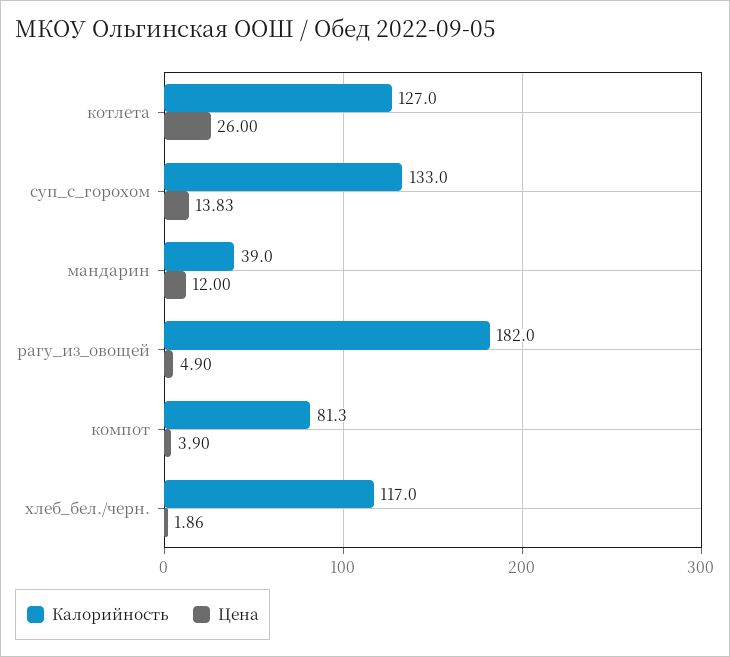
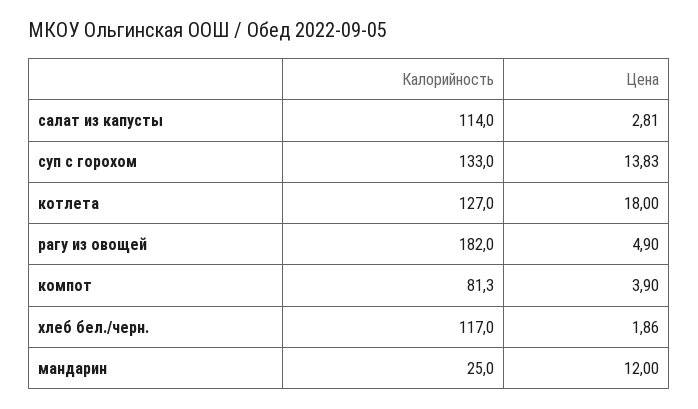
Цена, котлета: 26 -> 18
Калорийность, мандарин: 39 -> 25
Калорийность, салат из капусты: none -> 114
Цена, салат из капусты: none -> 2.81

